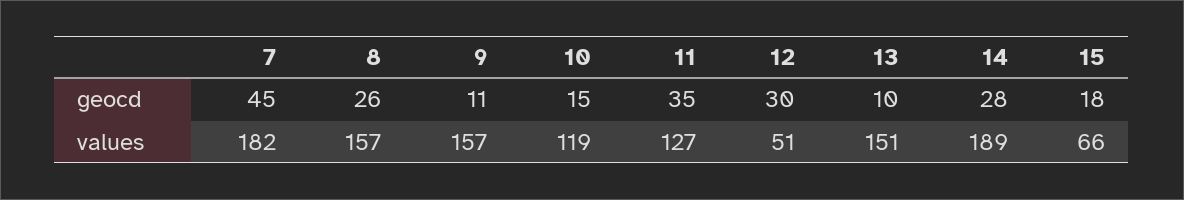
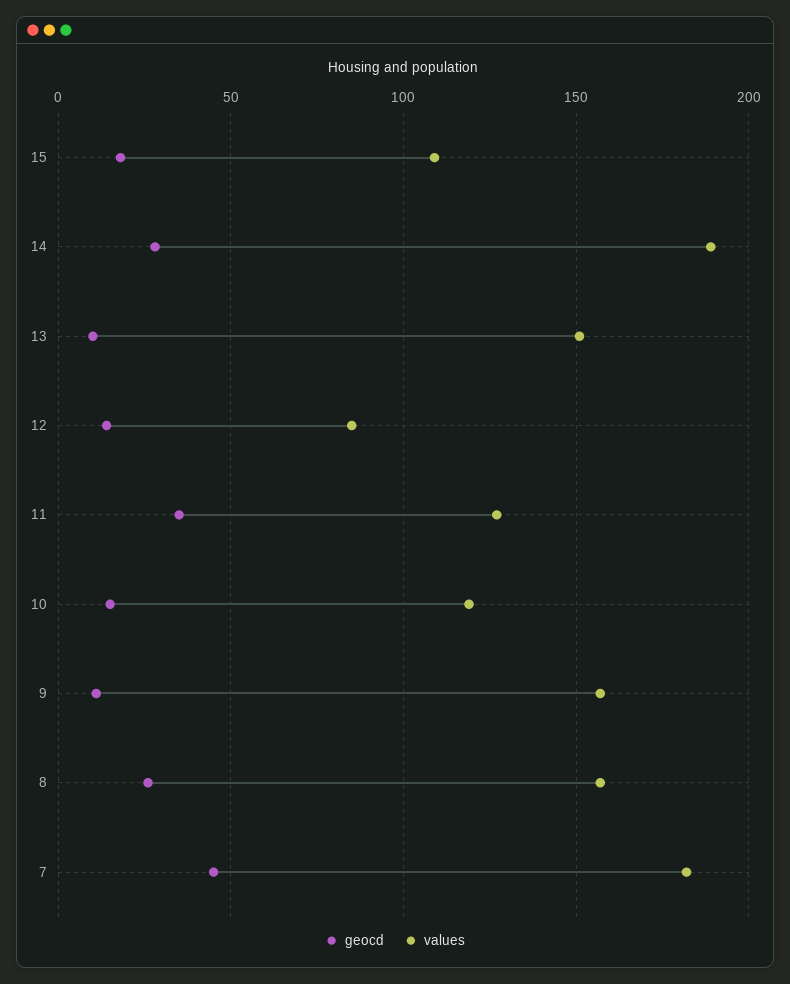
geocd, 12: 30 -> 15
values, 12: 51 -> 85
values, 15: 66 -> 110

